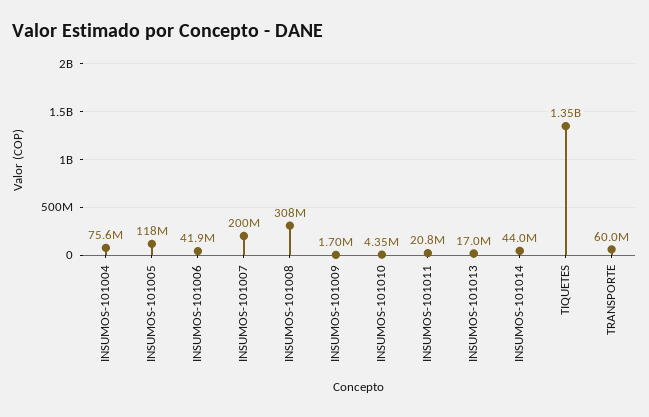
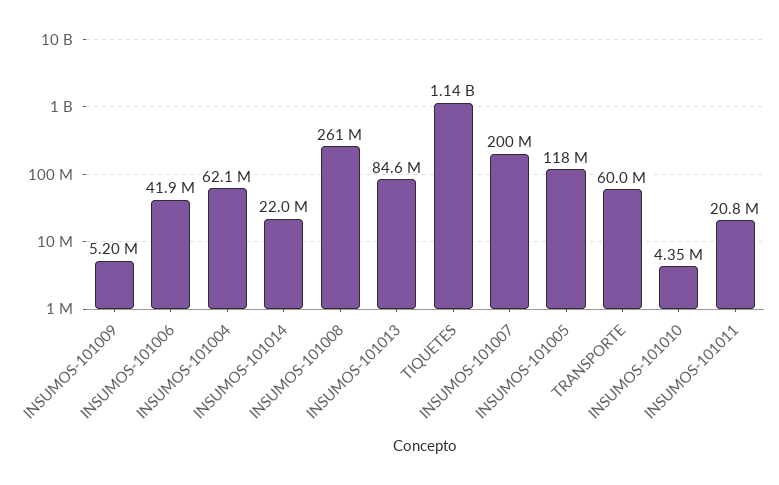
INSUMOS-101004: 75600000 -> 62100000
INSUMOS-101008: 308000000 -> 261000000
INSUMOS-101009: 1700000 -> 5200000
INSUMOS-101013: 17000000 -> 84600000
INSUMOS-101014: 44000000 -> 22000000
TIQUETES: 1350000000 -> 1140000000

